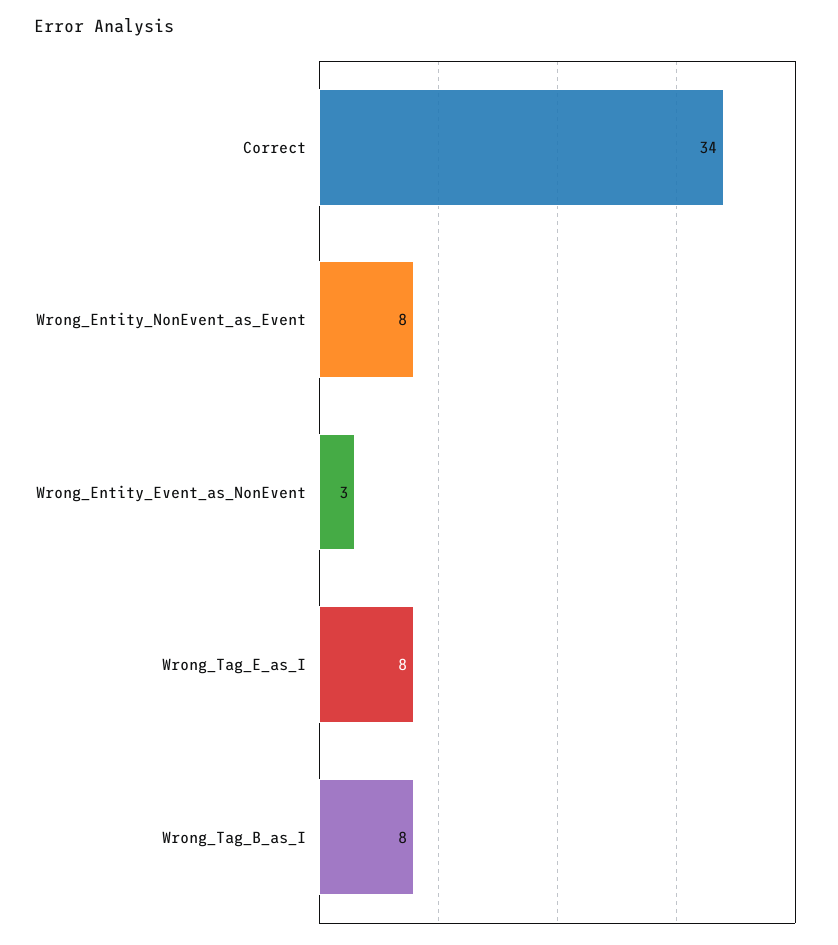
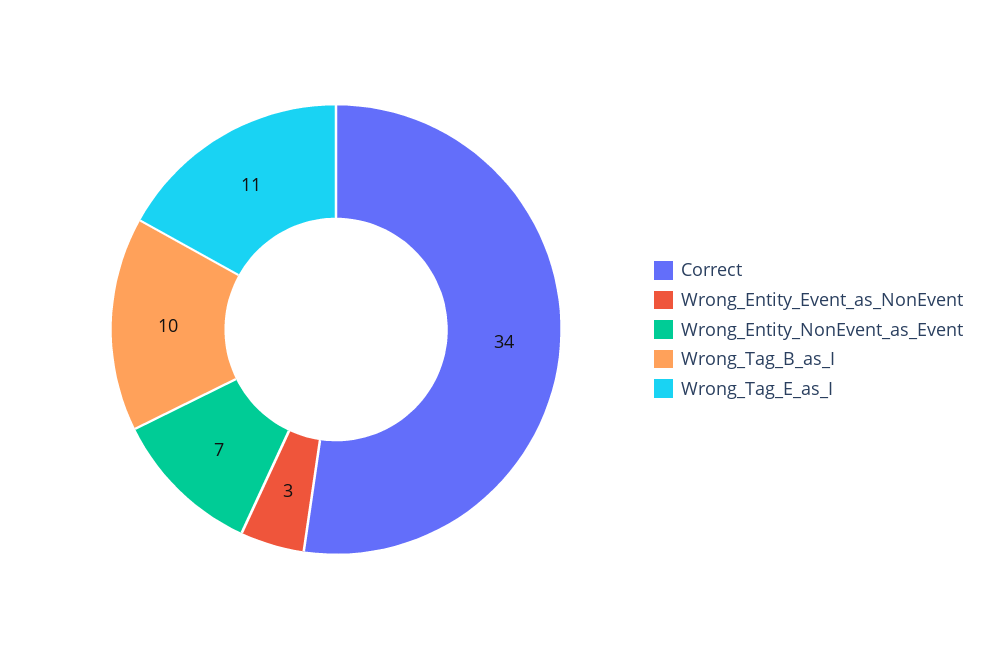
Wrong_Entity_NonEvent_as_Event: 8 -> 7
Wrong_Tag_E_as_I: 8 -> 11
Wrong_Tag_B_as_I: 8 -> 10

